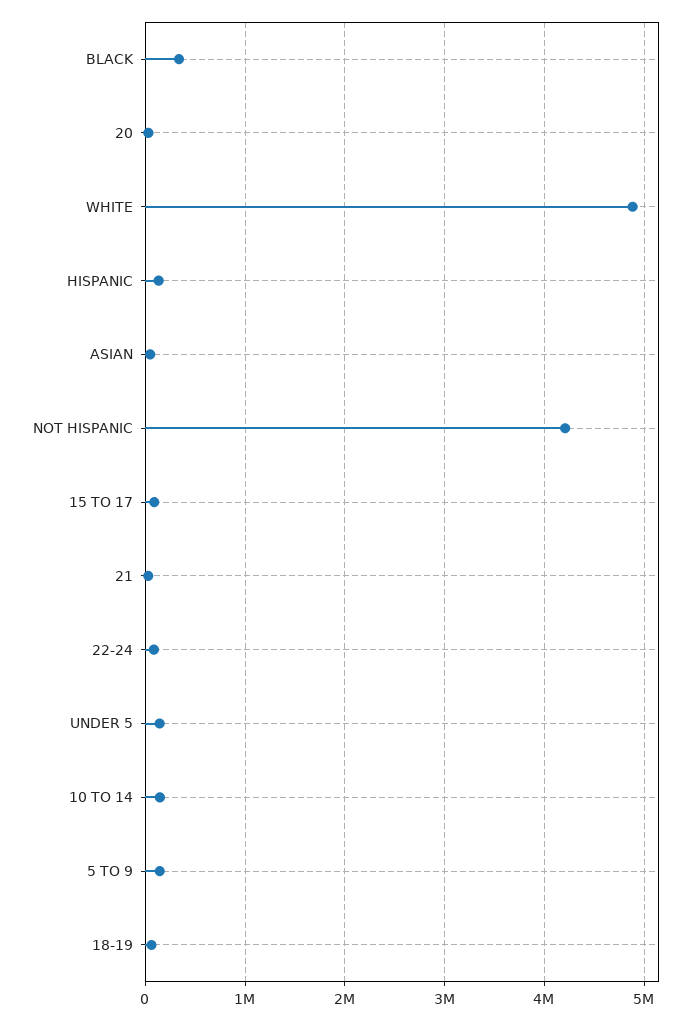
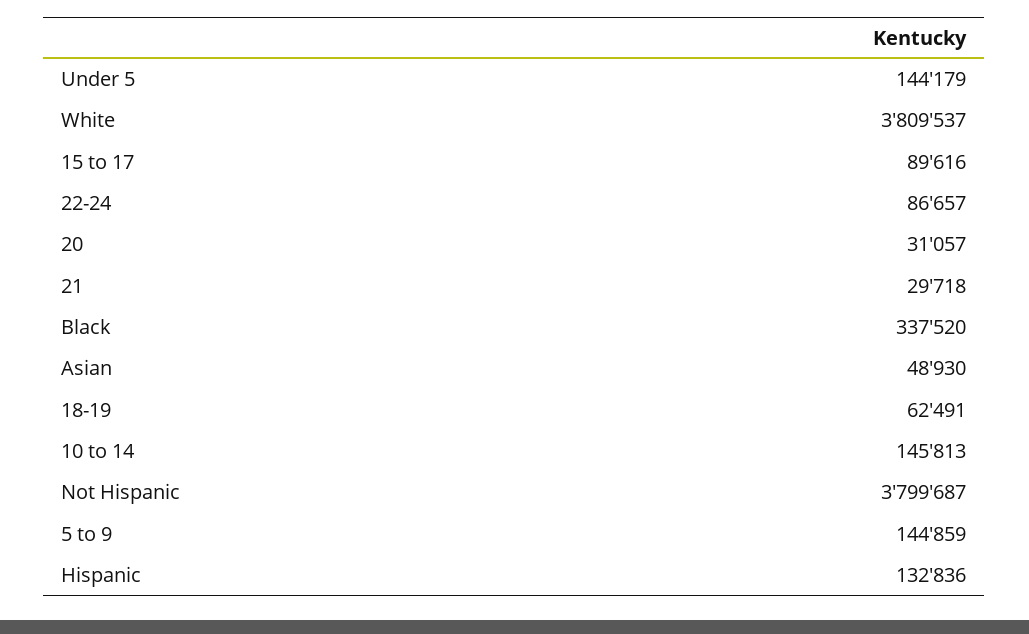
WHITE: 4900000 -> 3809537
NOT HISPANIC: 4200000 -> 3799687

